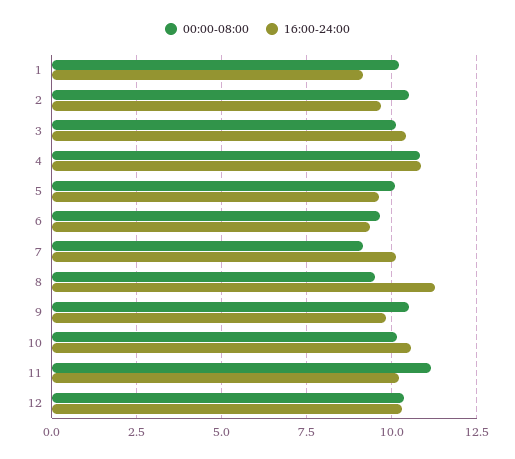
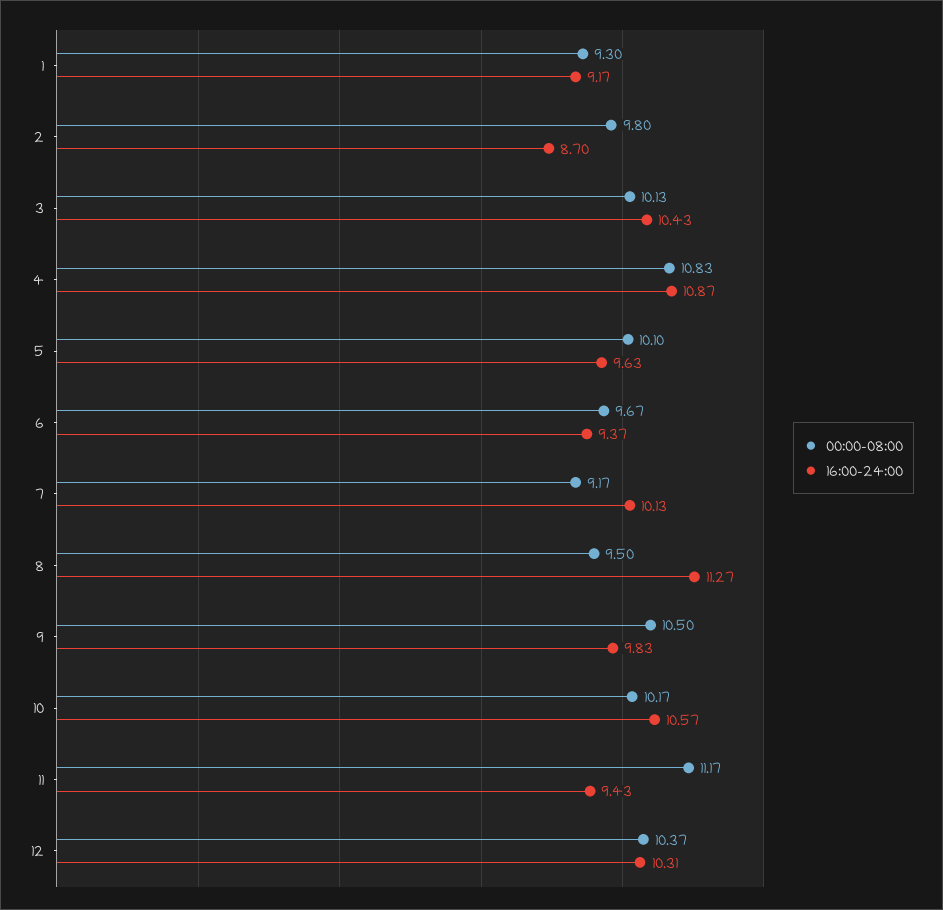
00:00-08:00, 1: 10.25 -> 9.3
00:00-08:00, 2: 10.5 -> 9.8
16:00-24:00, 2: 9.75 -> 8.7
16:00-24:00, 11: 10.25 -> 9.43

